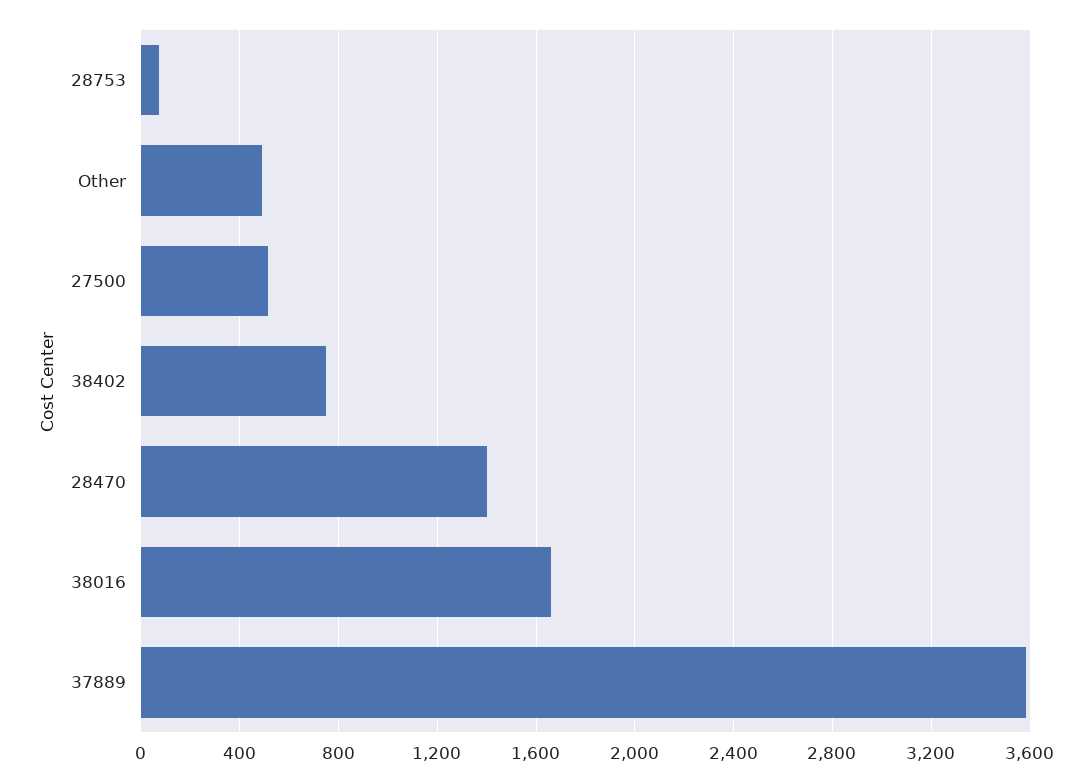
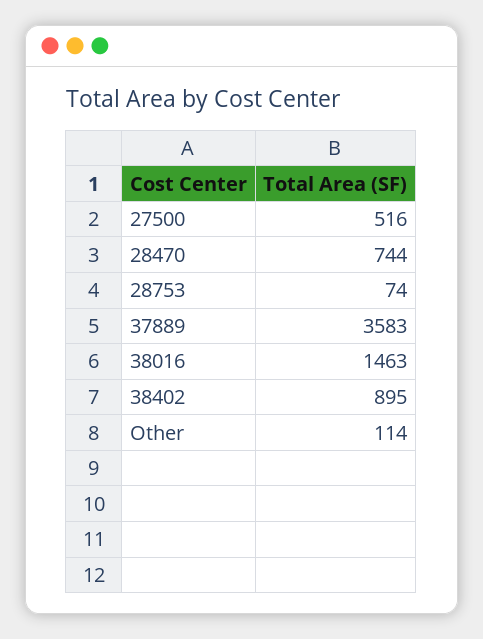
Other: 500 -> 114
38402: 750 -> 895
28470: 1400 -> 744
38016: 1650 -> 1463

